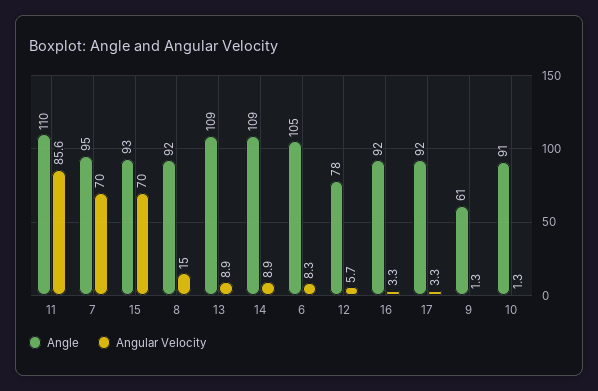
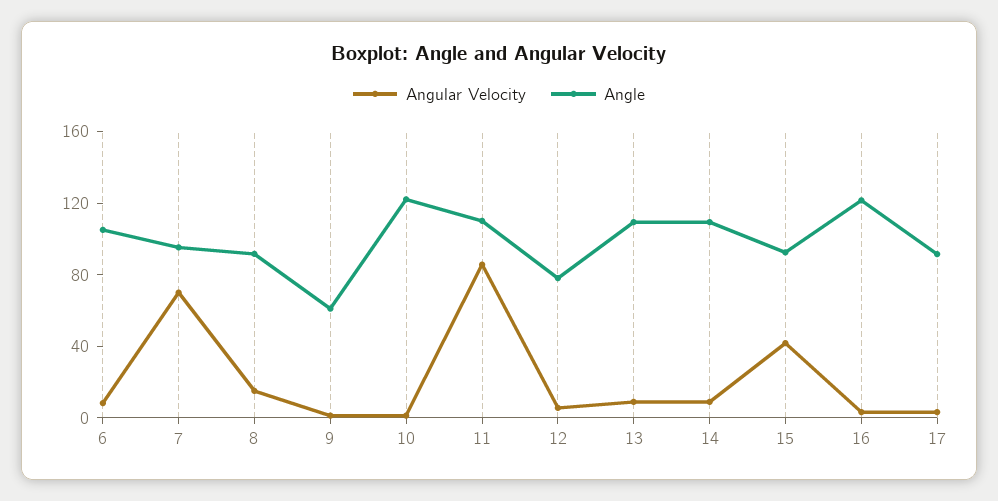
Angular Velocity, 15: 70 -> 40
Angle, 16: 92 -> 120
Angle, 10: 91 -> 120

